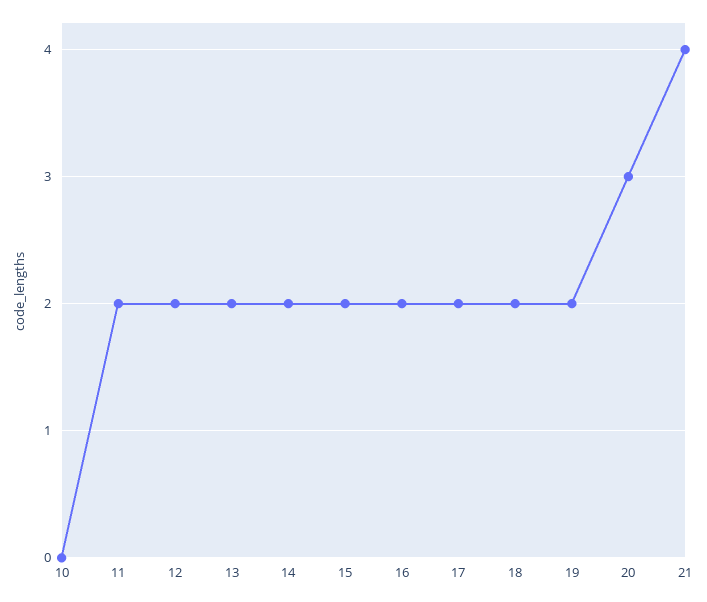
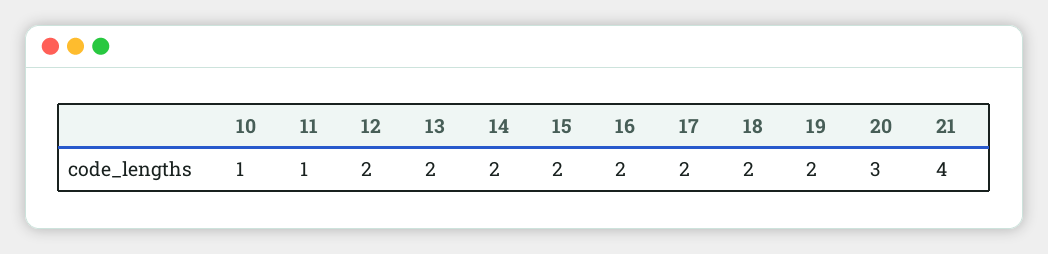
10: 0 -> 1
11: 2 -> 1

